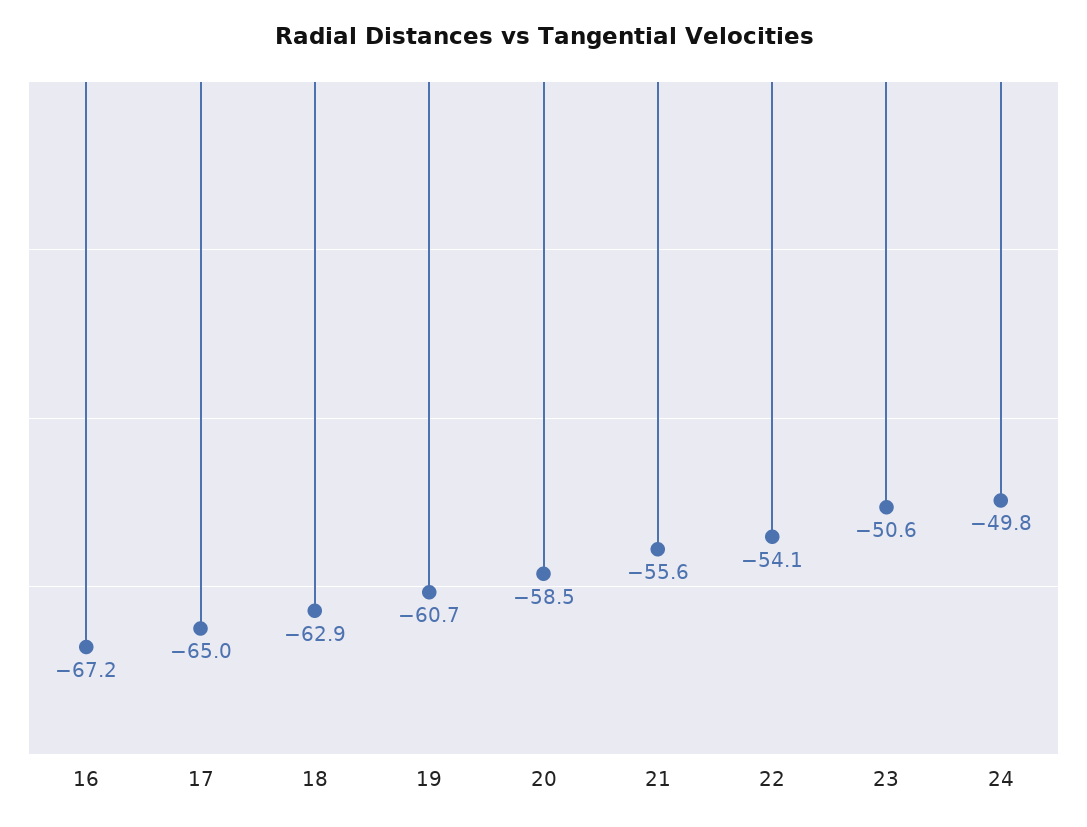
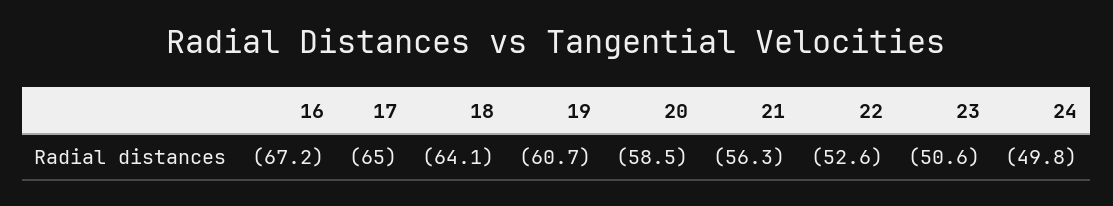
18: -62.9 -> -64.1
21: -55.6 -> -56.3
22: -54.1 -> -52.6

